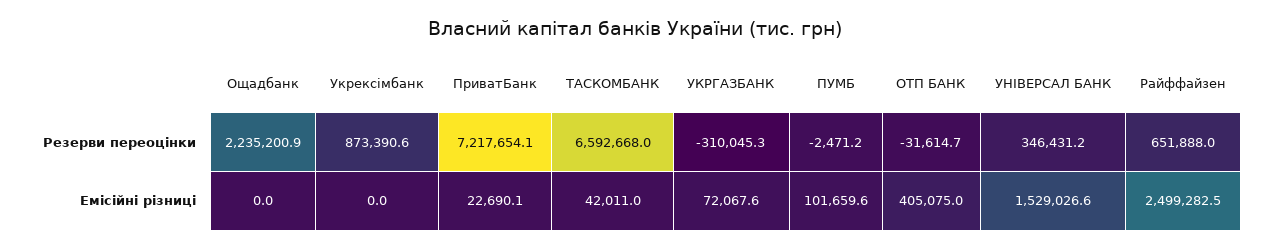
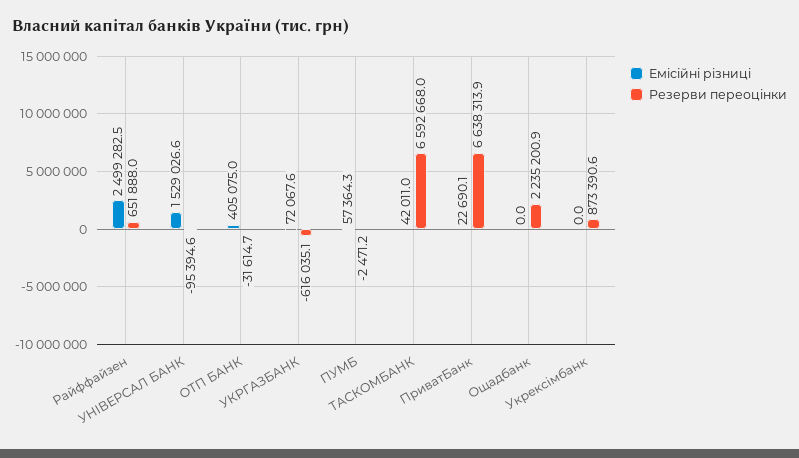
Резерви переоцінки, ПриватБанк: 7217654.1 -> 6638313.9
Резерви переоцінки, УКРГАЗБАНК: -310045.3 -> -616035.1
Резерви переоцінки, УНІВЕРСАЛ БАНК: 346431.2 -> -95394.6
Емісійні різниці, ПУМБ: 101659.6 -> 57364.3

